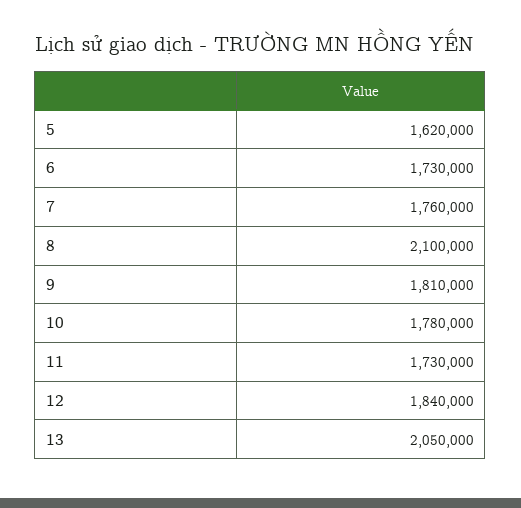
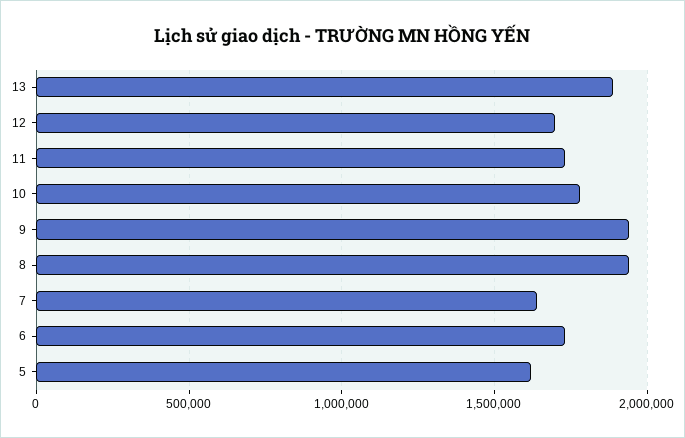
7: 1760000 -> 1650000
8: 2100000 -> 1950000
9: 1810000 -> 1950000
12: 1840000 -> 1700000
13: 2050000 -> 1900000

